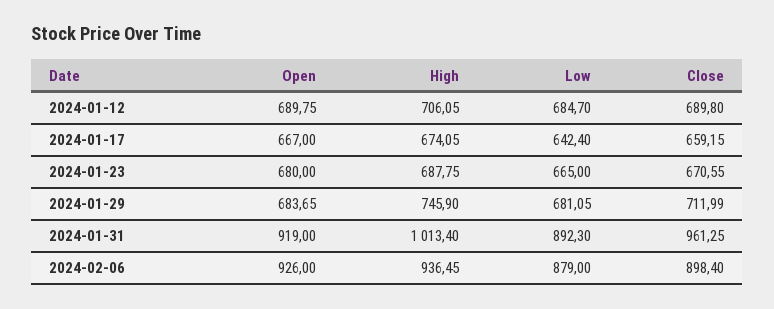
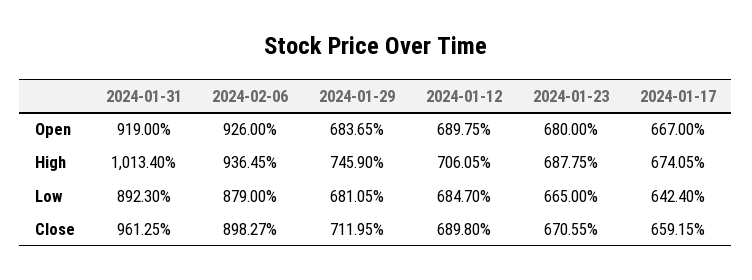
Close, 2024-01-29: 711.99 -> 711.95
Close, 2024-02-06: 898.4 -> 898.27

